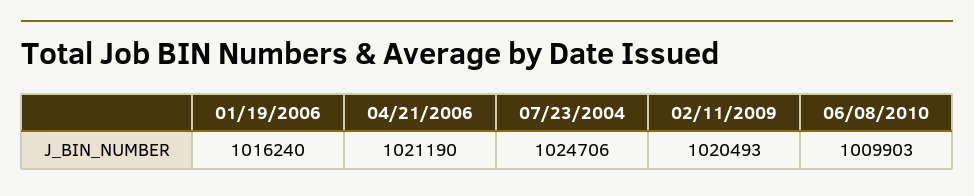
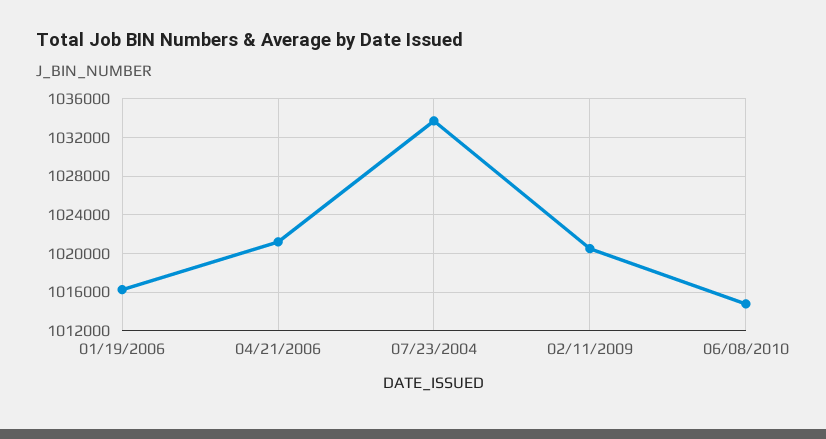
07/23/2004: 1024706 -> 1034000
06/08/2010: 1009903 -> 1015000

